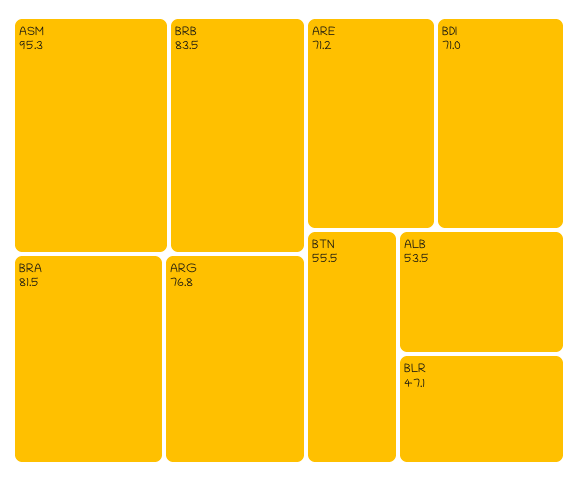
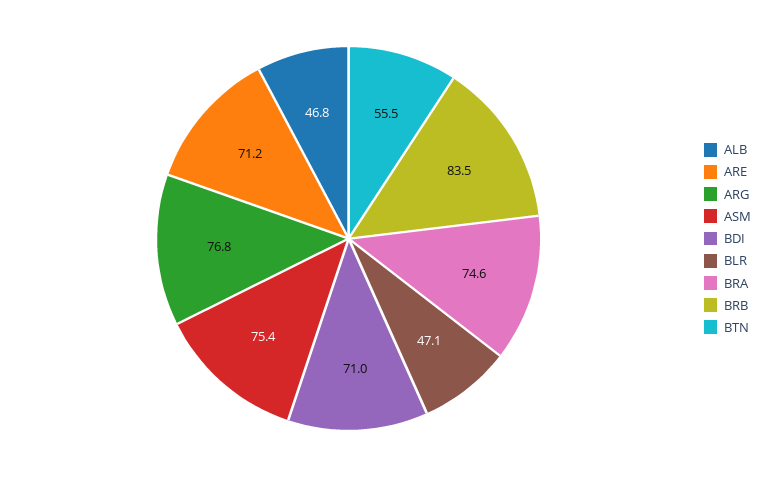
ASM: 95.3 -> 75.4
BRA: 81.5 -> 74.6
ALB: 53.5 -> 46.8

